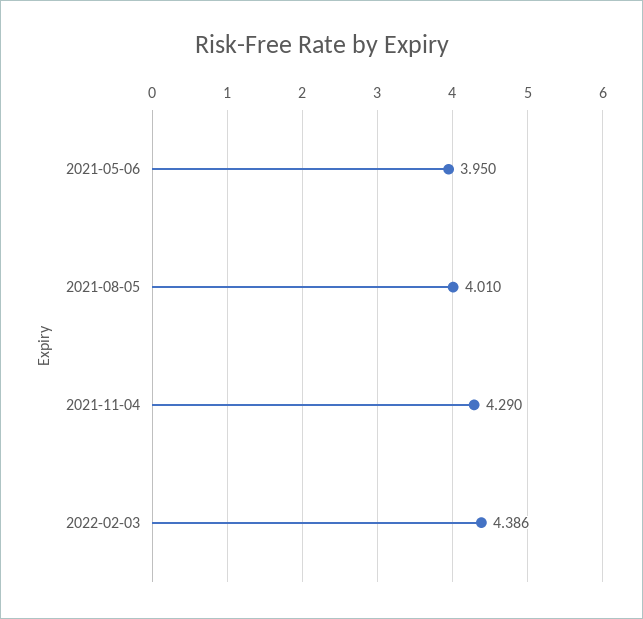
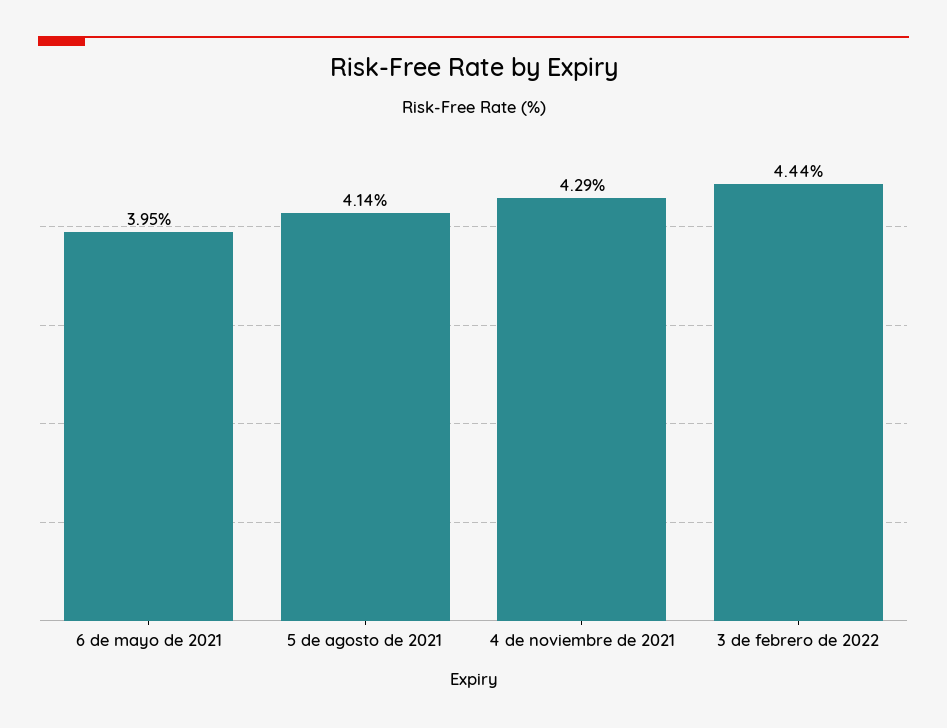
2021-08-05: 4.01 -> 4.14
2022-02-03: 4.386 -> 4.44

